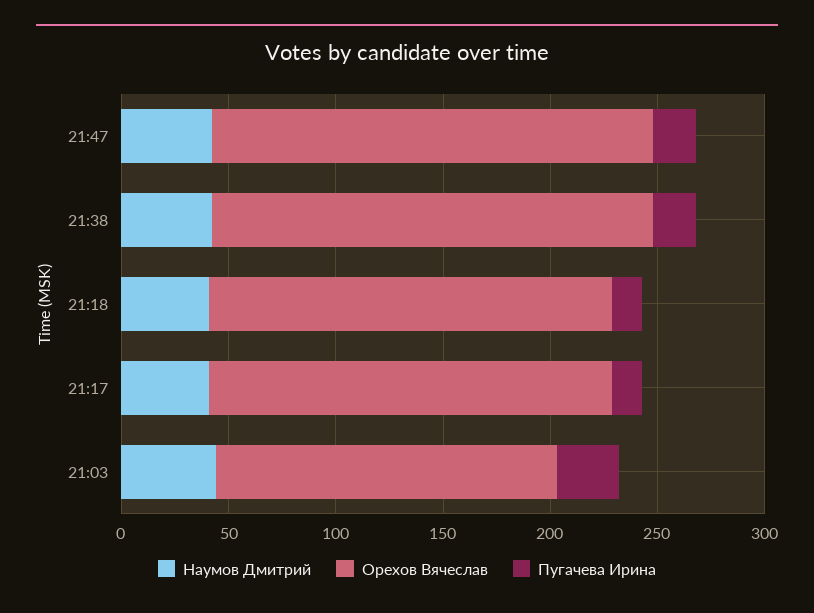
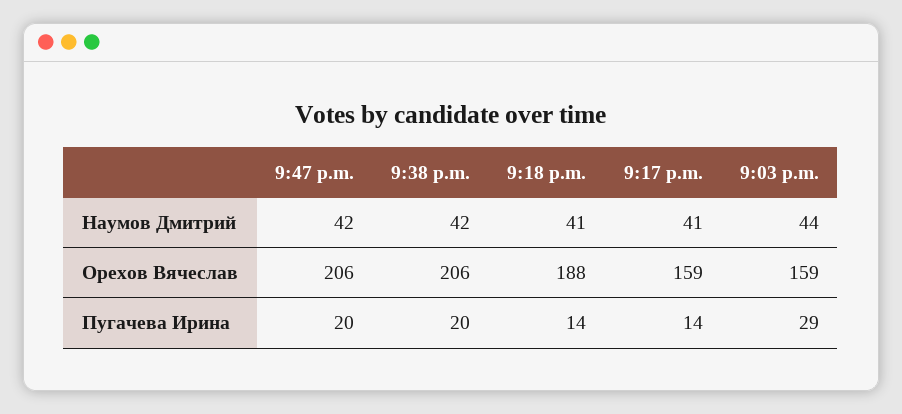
Орехов Вячеслав, 21:17: 190 -> 159

